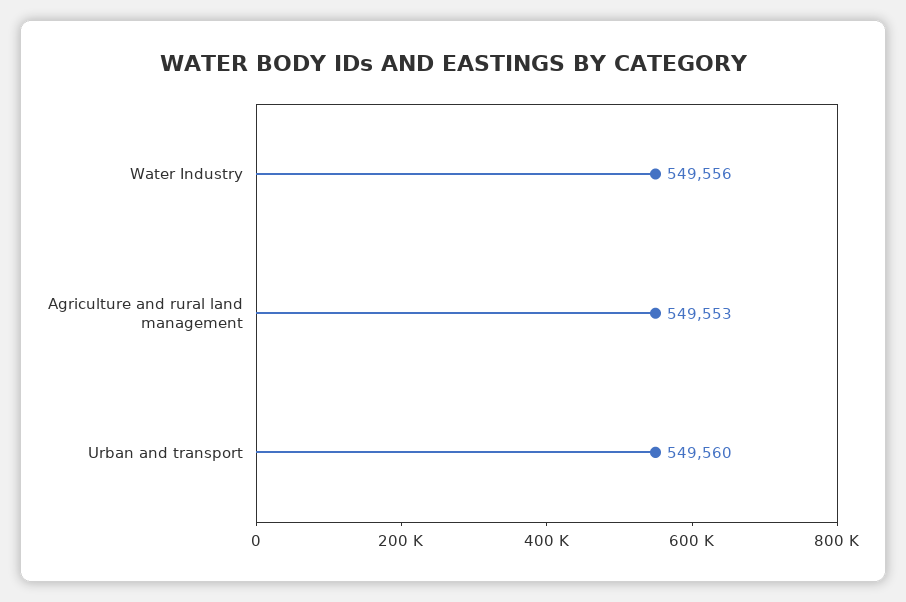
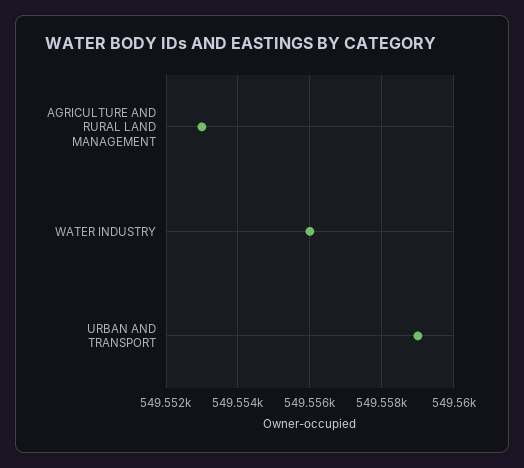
Urban and transport: 549560 -> 549559

